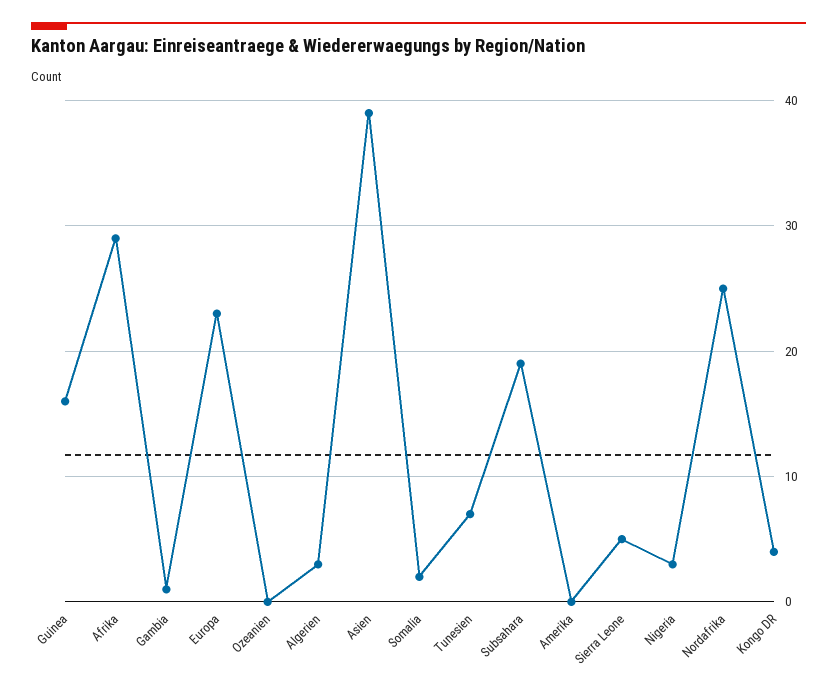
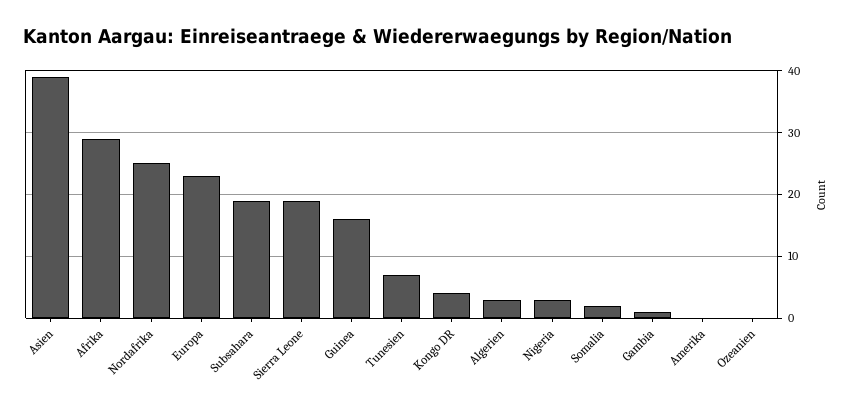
Sierra Leone: 5 -> 19

